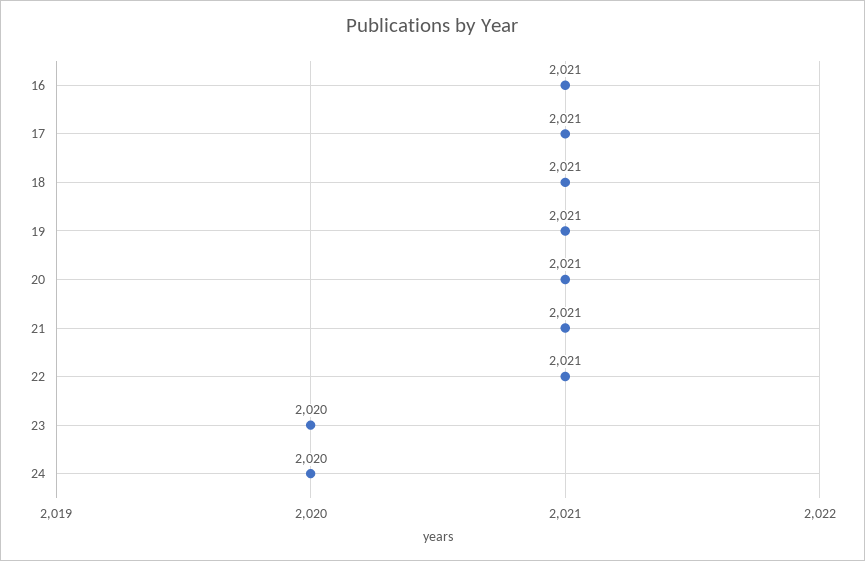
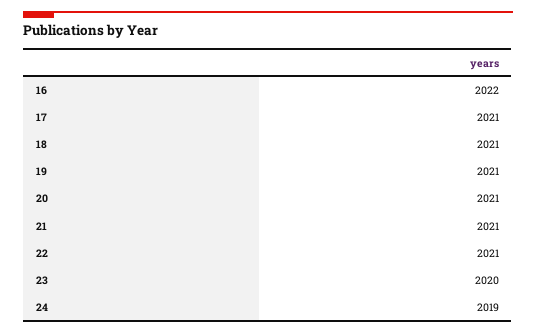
16: 2021 -> 2022
24: 2020 -> 2019

